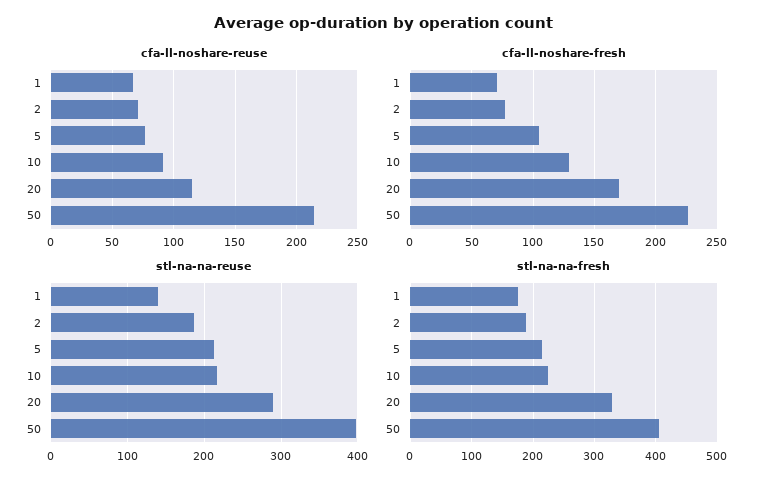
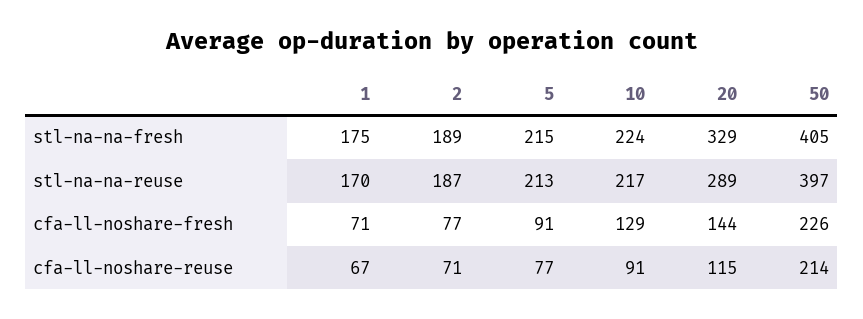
cfa-ll-noshare-fresh, 5: 105 -> 91
cfa-ll-noshare-fresh, 20: 170 -> 144
stl-na-na-reuse, 1: 140 -> 170

